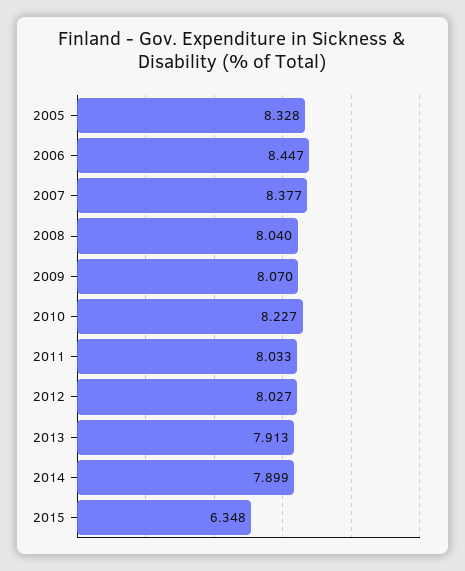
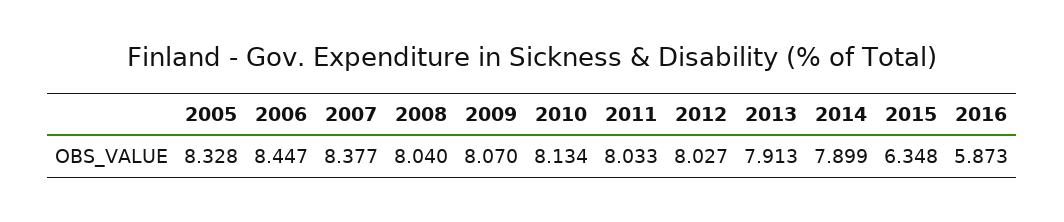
2010: 8.227 -> 8.134
2016: none -> 5.873

